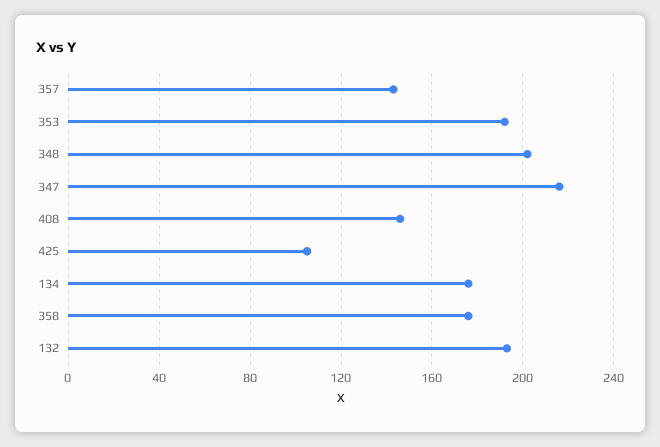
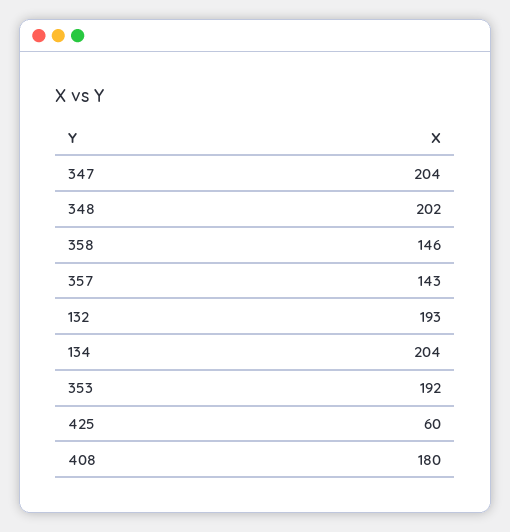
347: 215 -> 204
408: 145 -> 180
425: 105 -> 60
134: 175 -> 204
358: 175 -> 146

